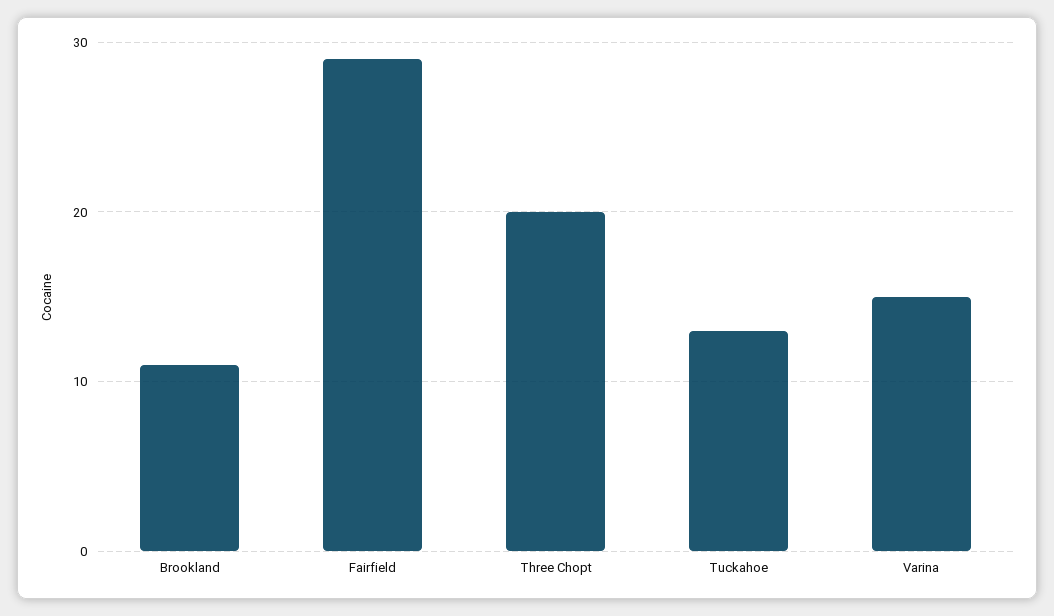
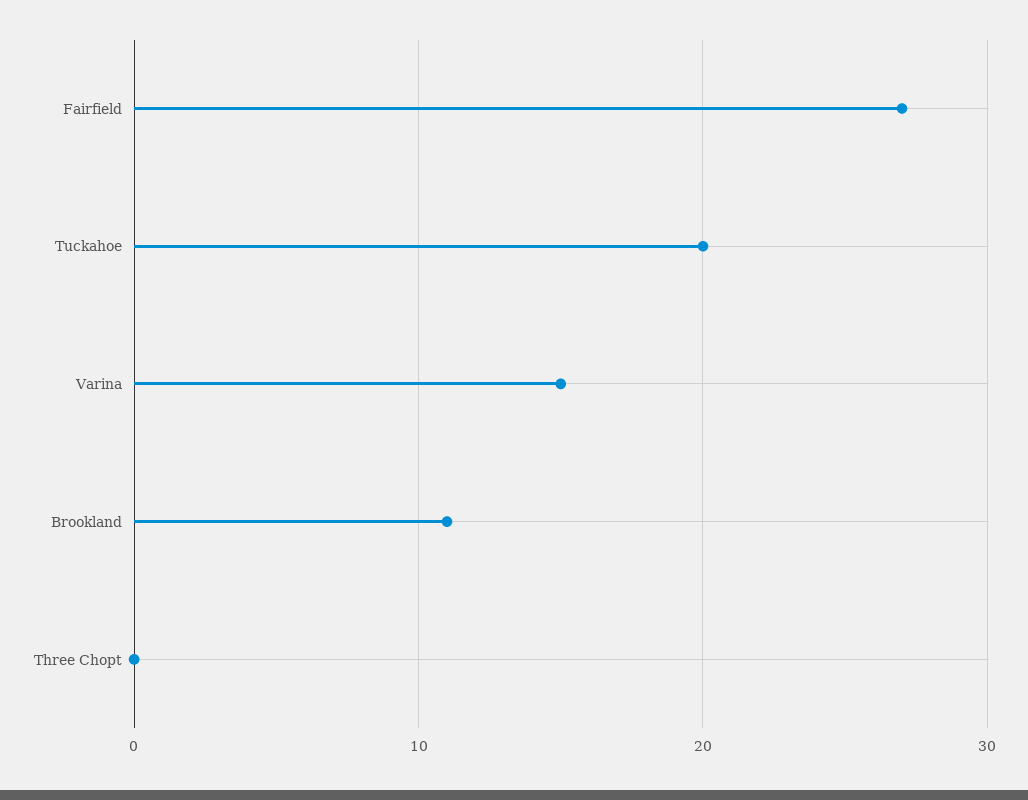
Fairfield: 29 -> 27
Three Chopt: 20 -> 0
Tuckahoe: 13 -> 20

